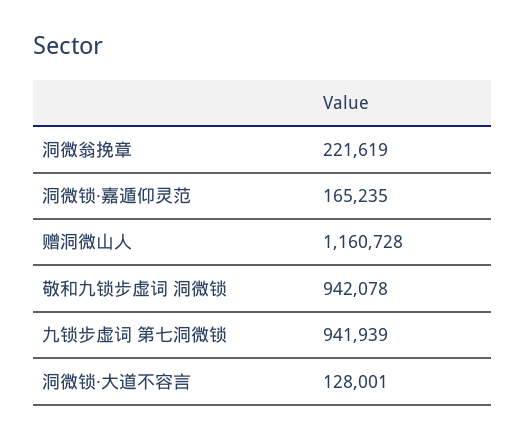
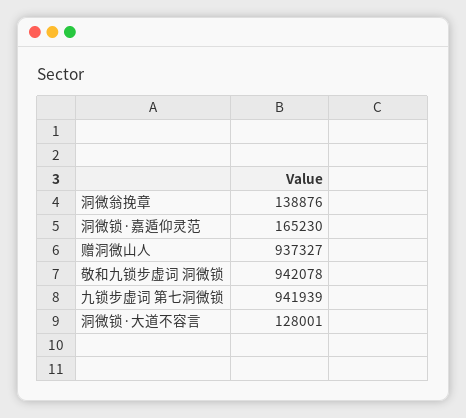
洞微翁挽章: 221619 -> 138876
洞微锁·嘉遁仰灵范: 165235 -> 165230
赠洞微山人: 1160728 -> 937327

